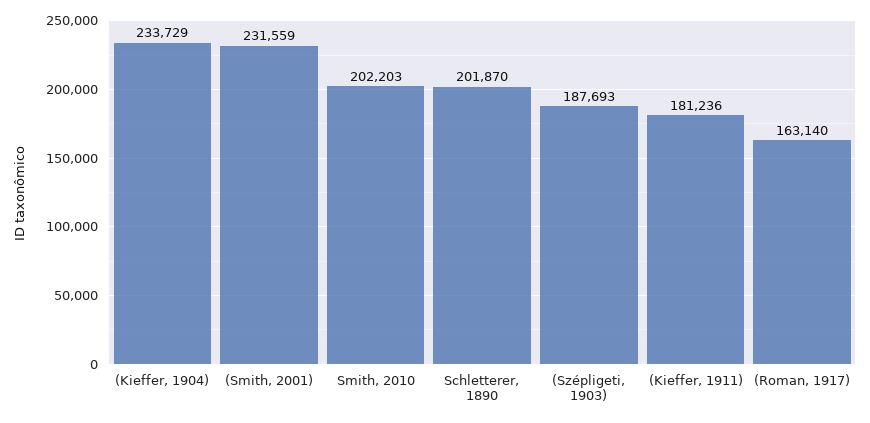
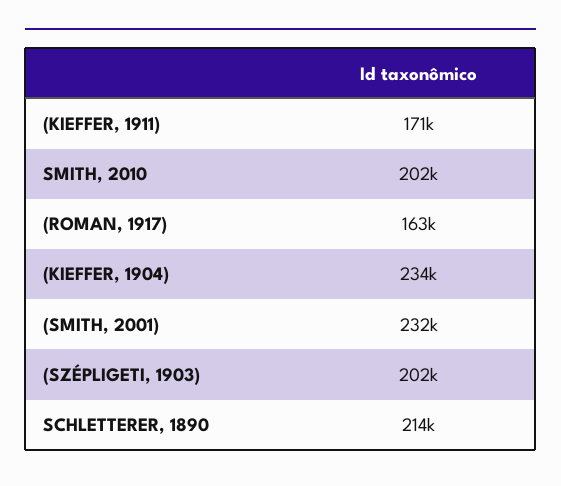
Schletterer, 1890: 201870 -> 214000
(Szépligeti, 1903): 187693 -> 202000
(Kieffer, 1911): 181236 -> 171000

